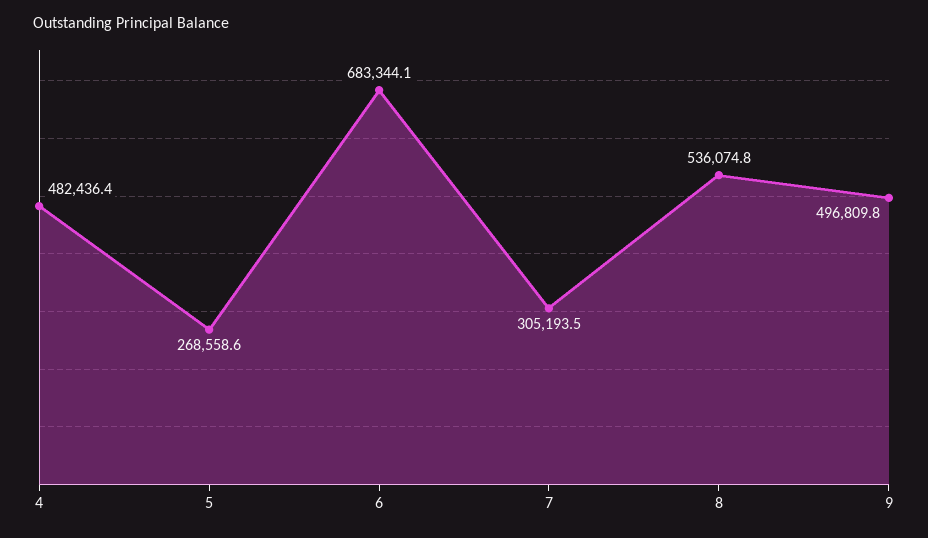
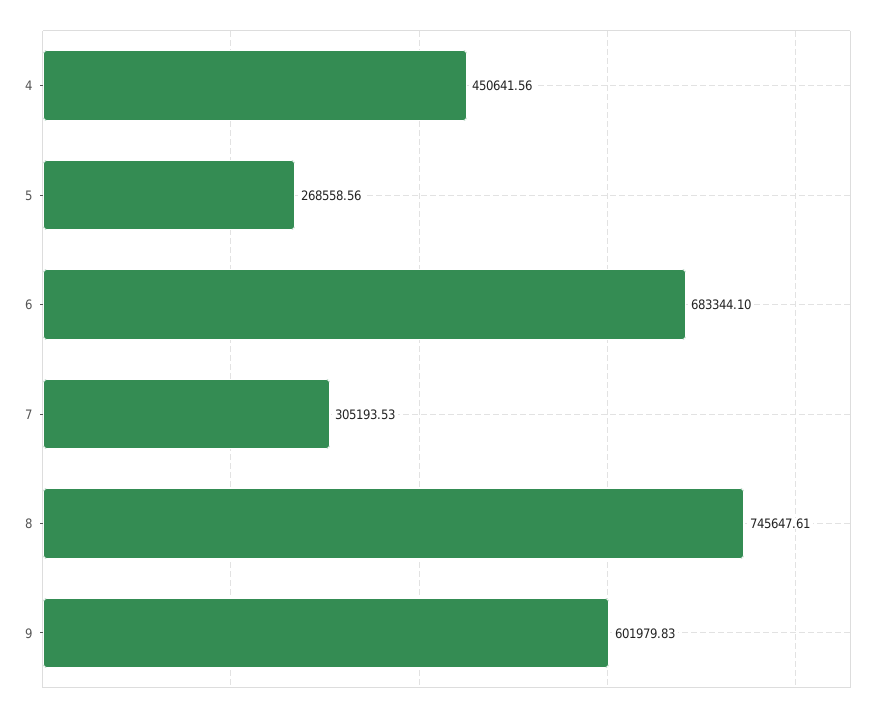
4: 482436.4 -> 450641.56
8: 536074.8 -> 745647.61
9: 496809.8 -> 601979.83

